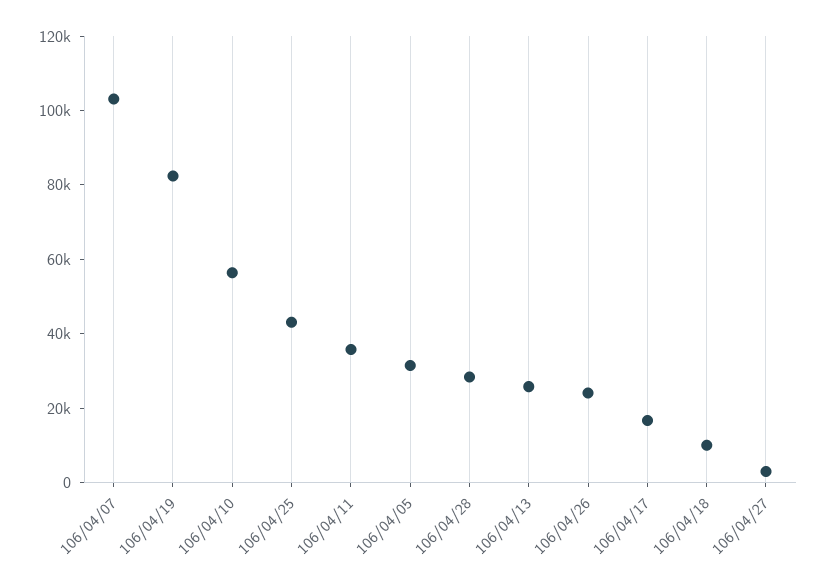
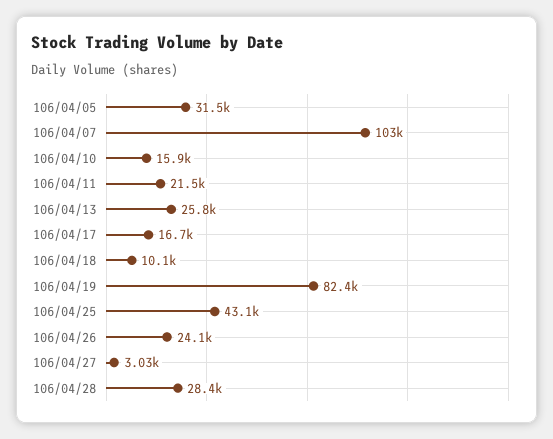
106/04/10: 55000 -> 15900
106/04/11: 35000 -> 21500

